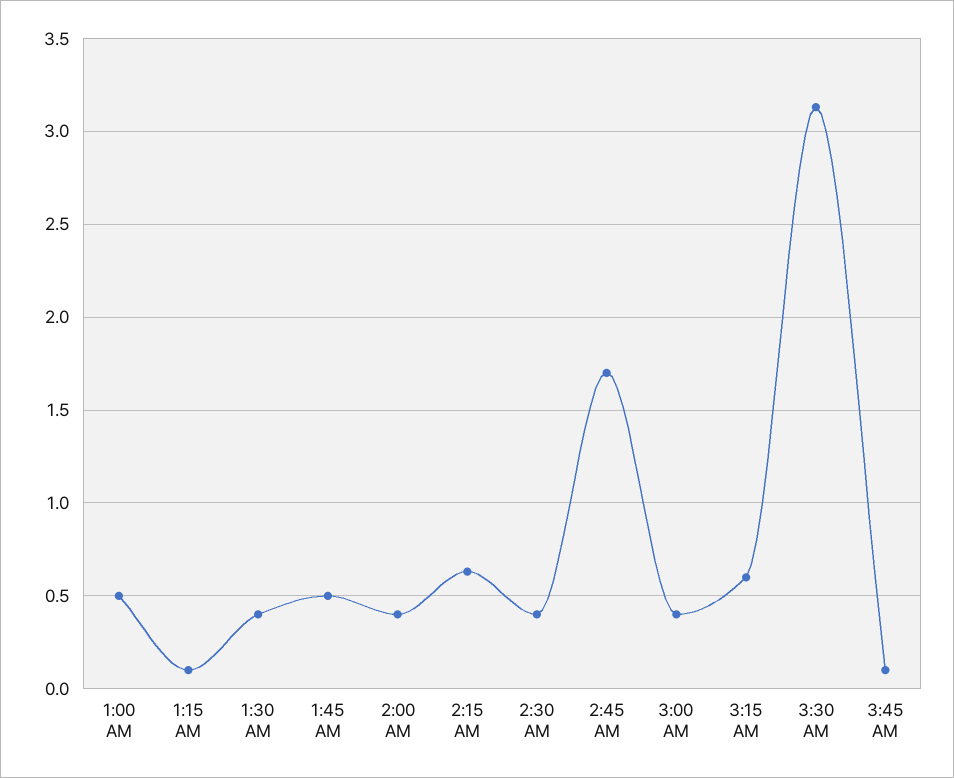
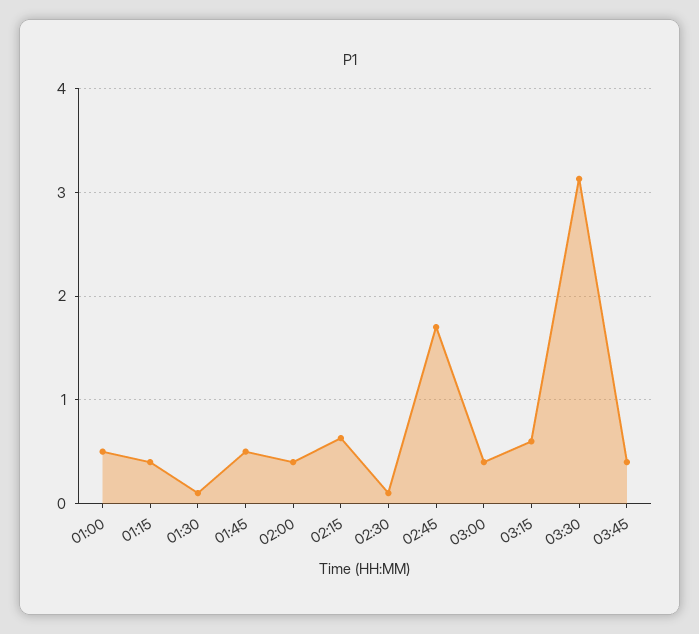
1:15 AM: 0.1 -> 0.4
1:30 AM: 0.4 -> 0.1
2:30 AM: 0.4 -> 0.1
3:45 AM: 0.1 -> 0.4

